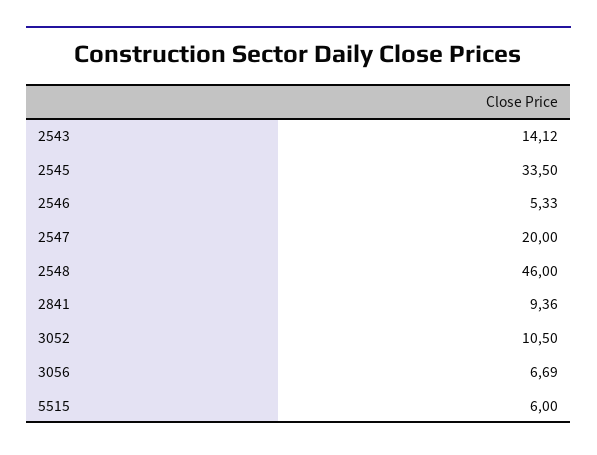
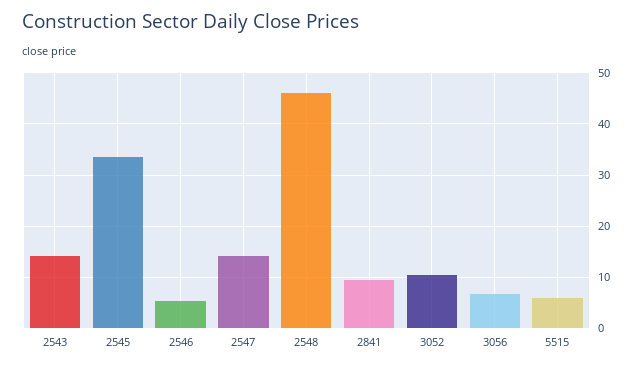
2547: 20 -> 14

